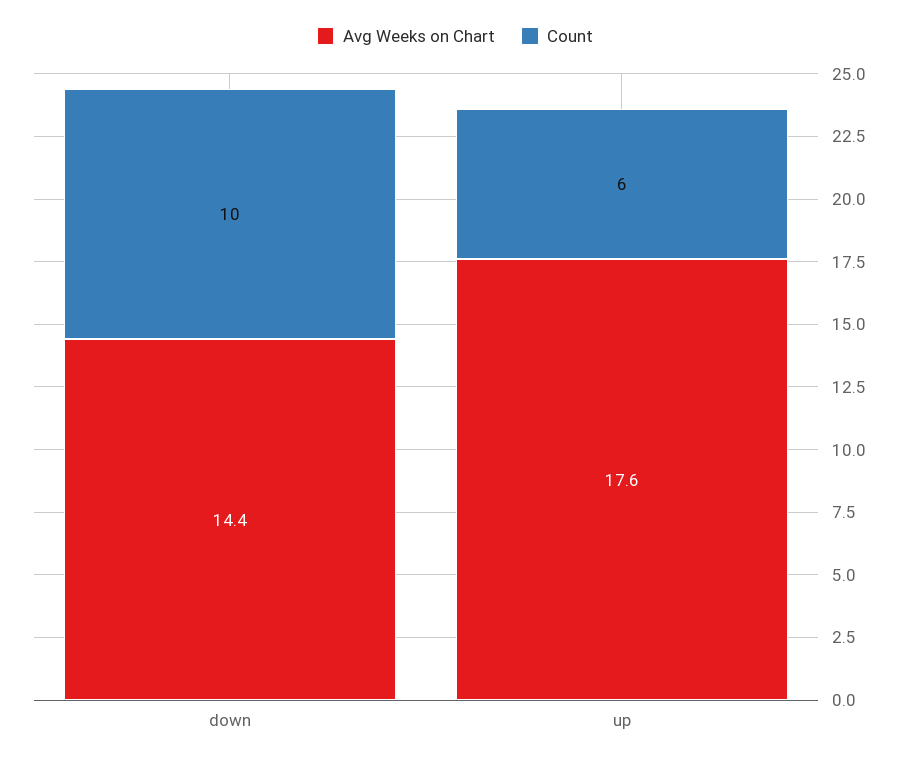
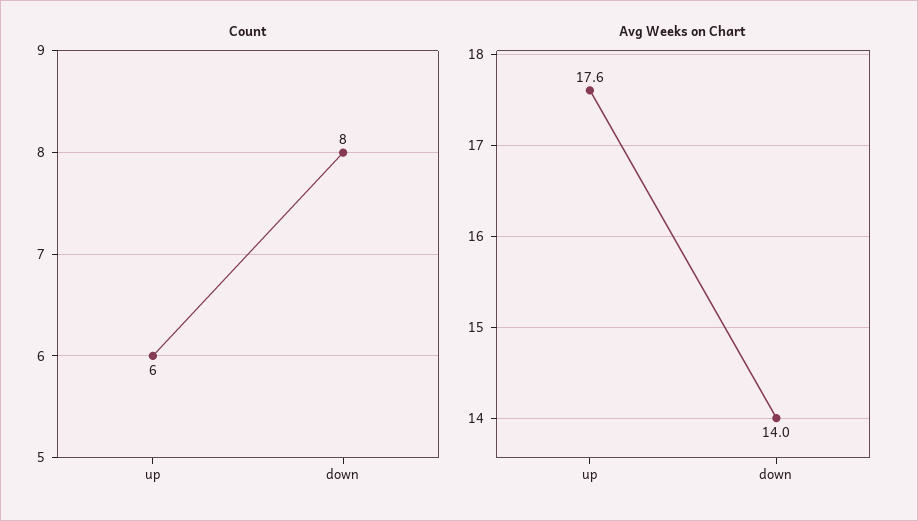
Avg Weeks on Chart, down: 14.4 -> 14
Count, down: 10 -> 8

